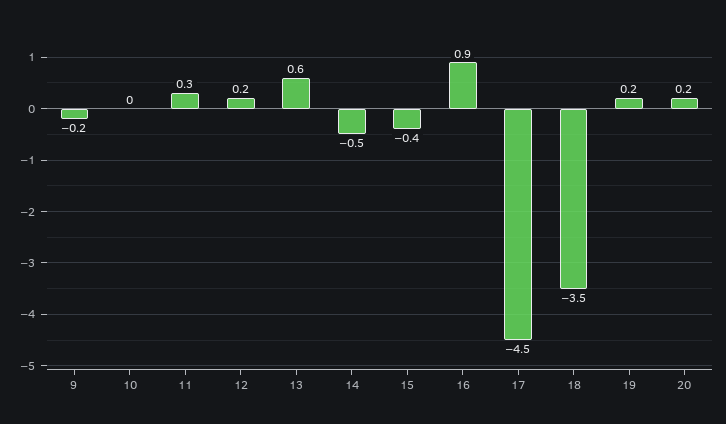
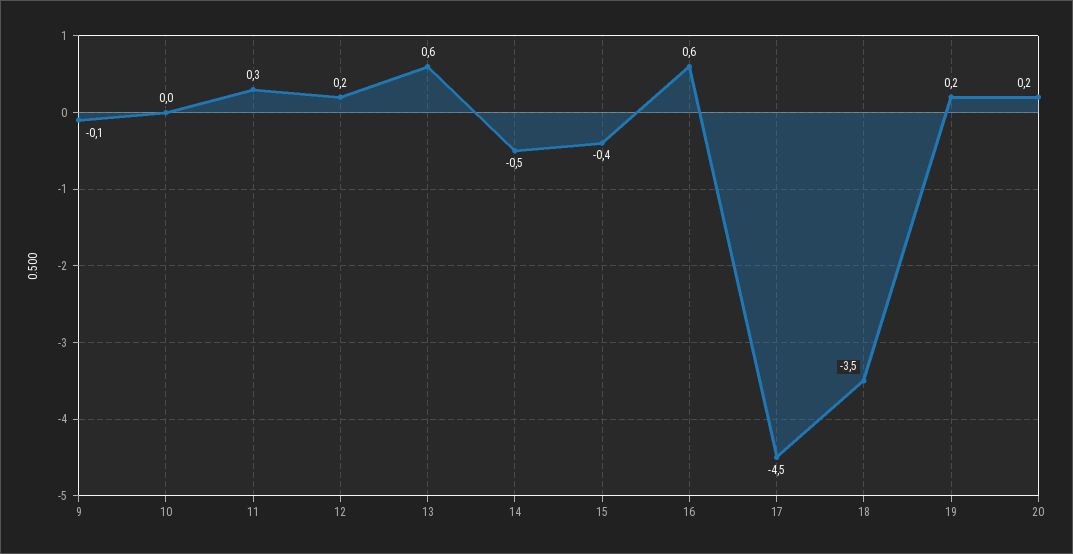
9: -0.2 -> -0.1
16: 0.9 -> 0.6

